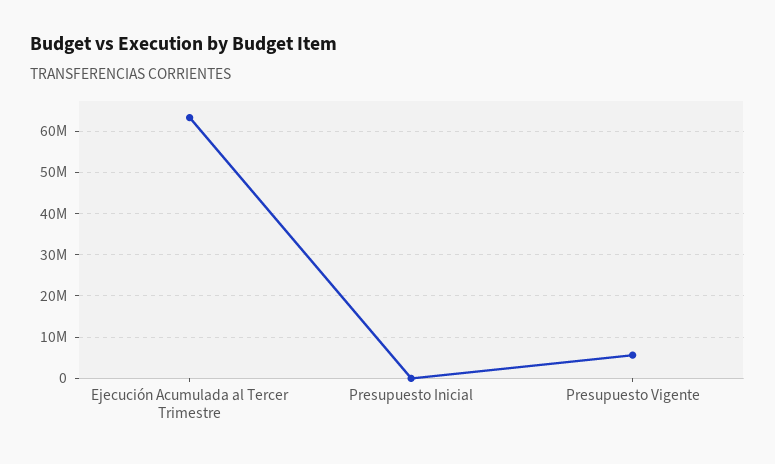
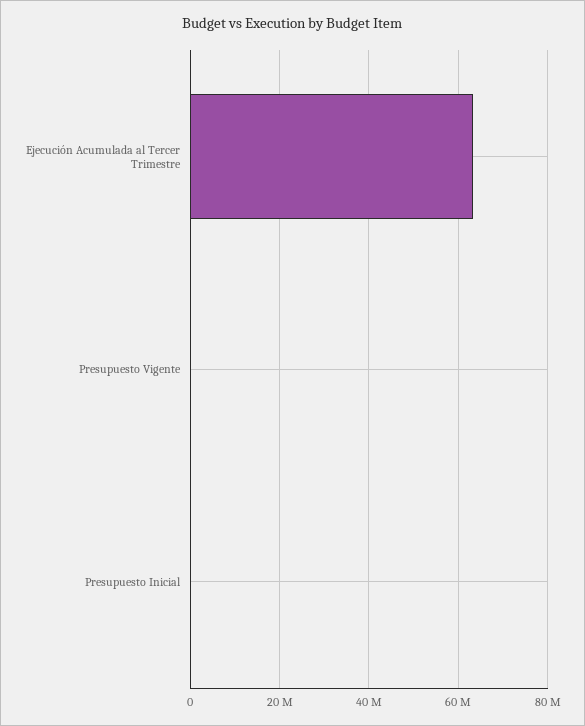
Presupuesto Vigente: 6000000 -> 0

